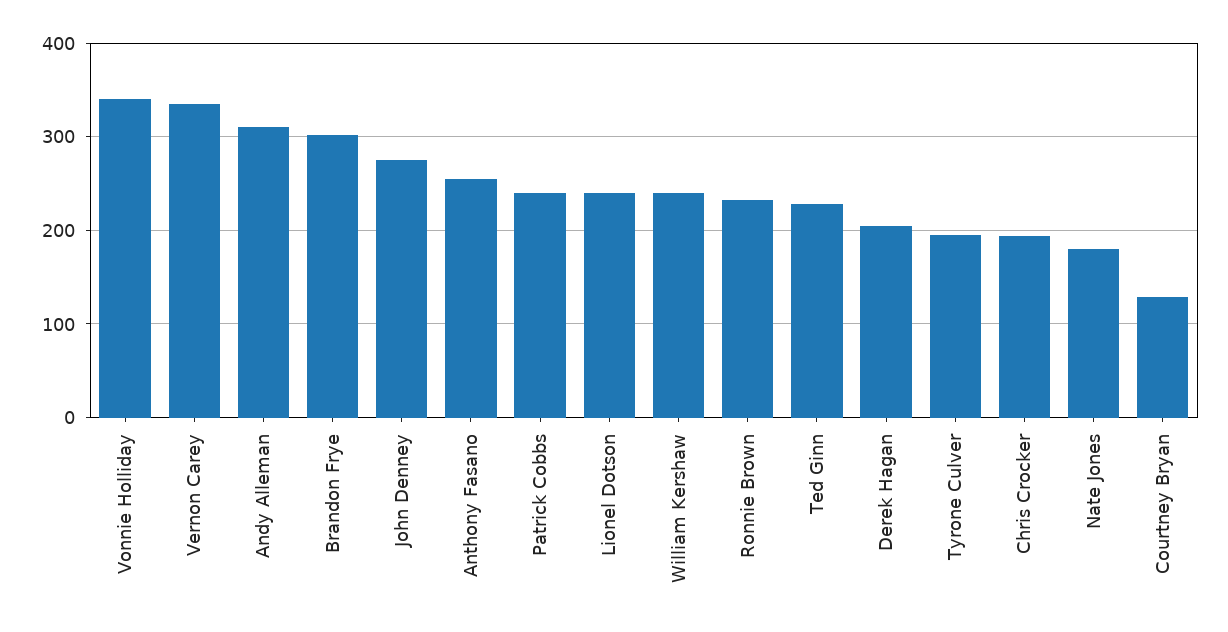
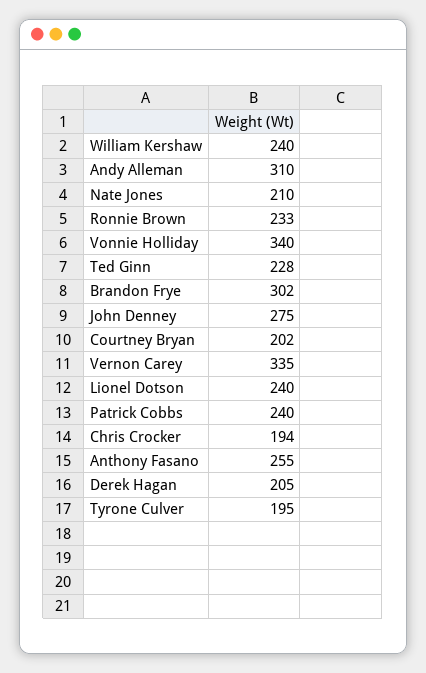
Nate Jones: 180 -> 210
Courtney Bryan: 130 -> 202

